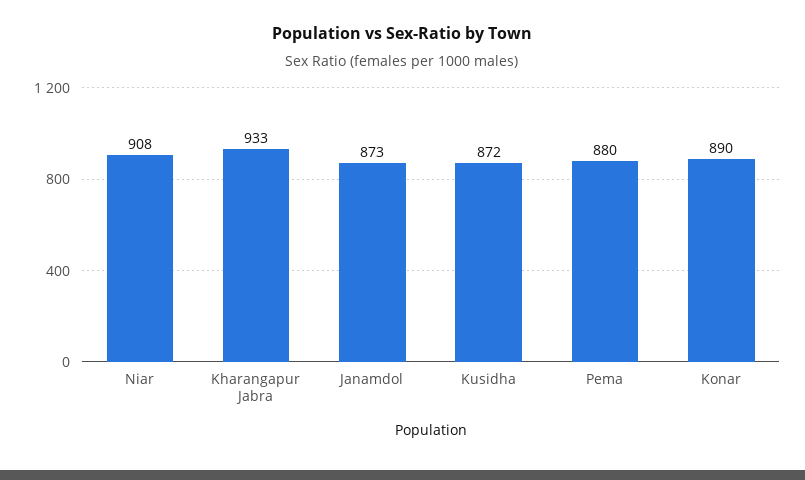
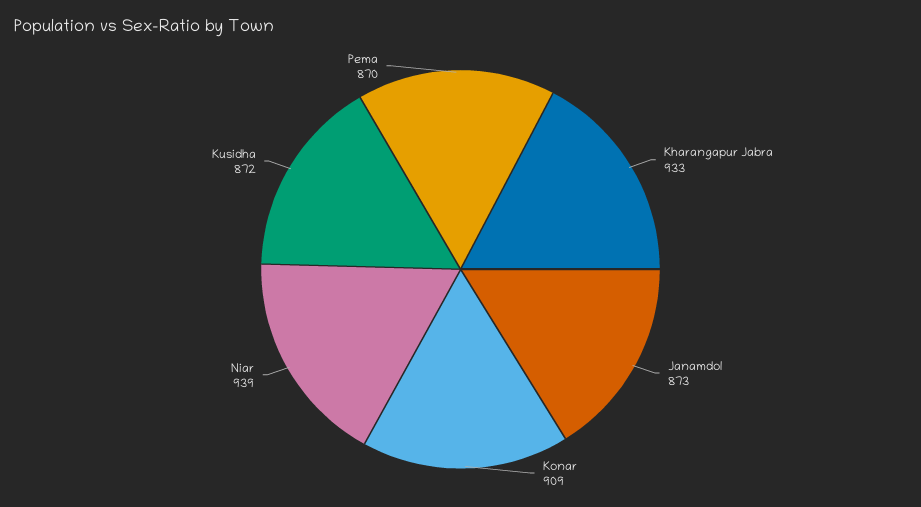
Niar: 908 -> 939
Pema: 880 -> 870
Konar: 890 -> 909

